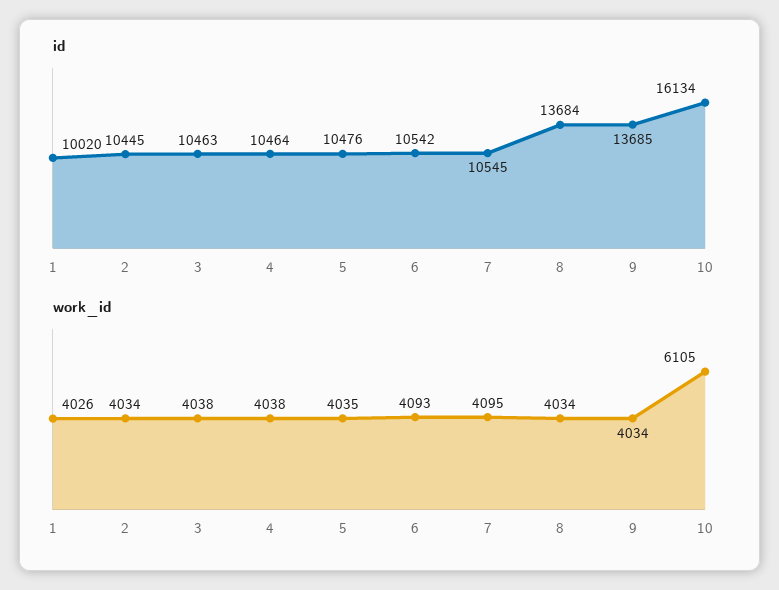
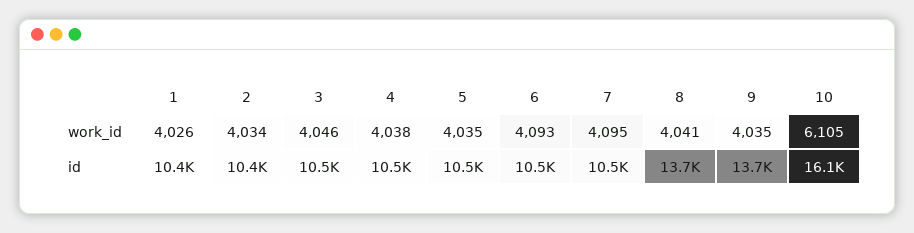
id, 1: 10020 -> 10400
work_id, 3: 4038 -> 4046
work_id, 8: 4034 -> 4041
work_id, 9: 4034 -> 4035

